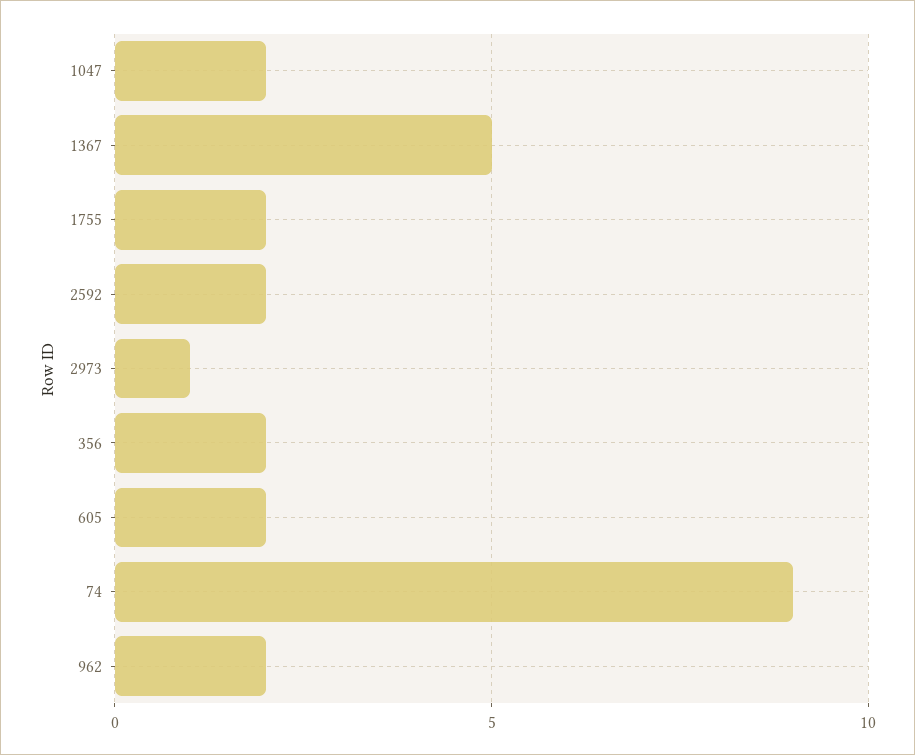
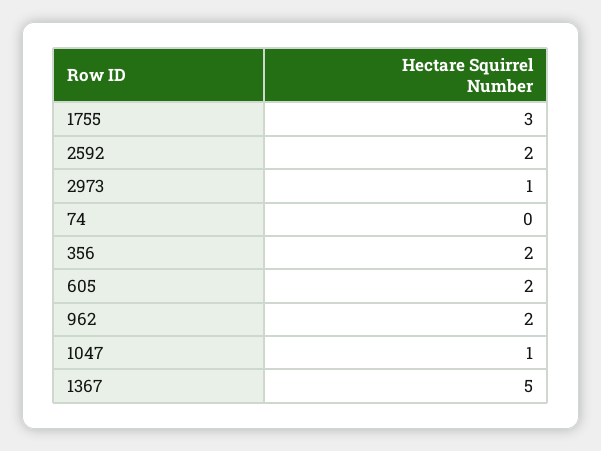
1047: 2 -> 1
1755: 2 -> 3
74: 9 -> 0

